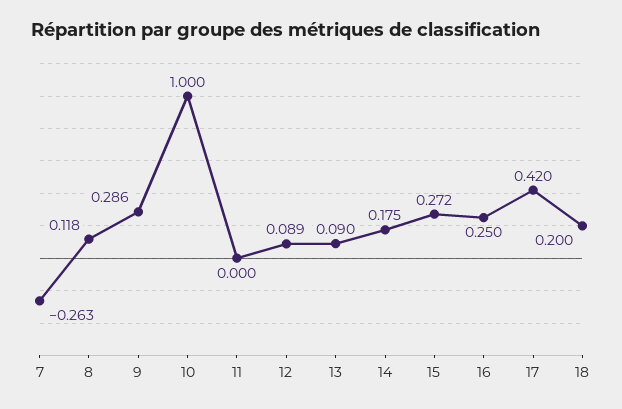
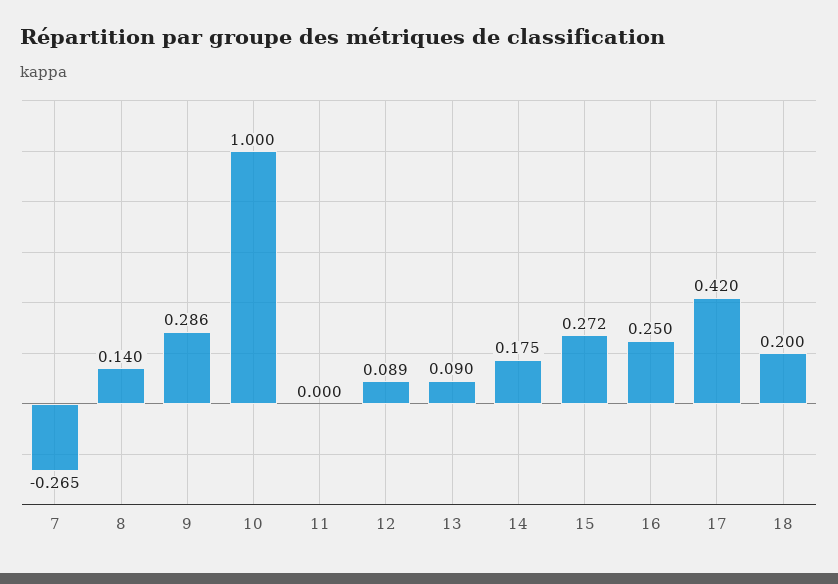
7: -0.263 -> -0.265
8: 0.118 -> 0.14

